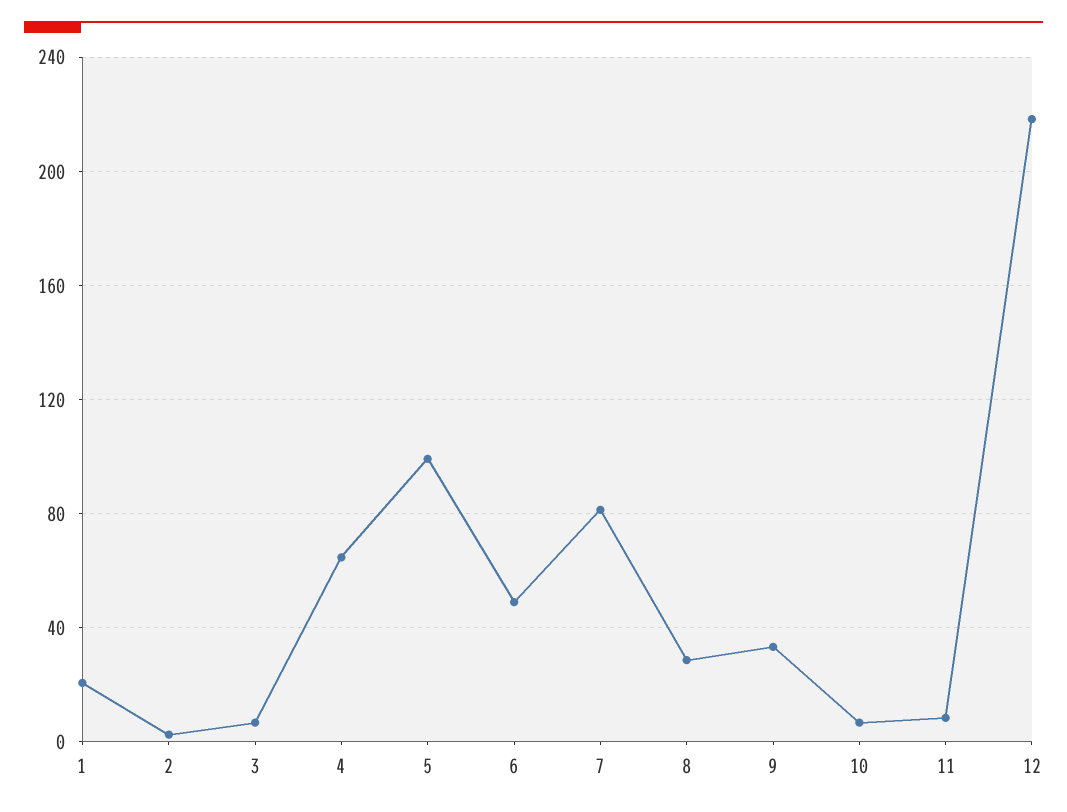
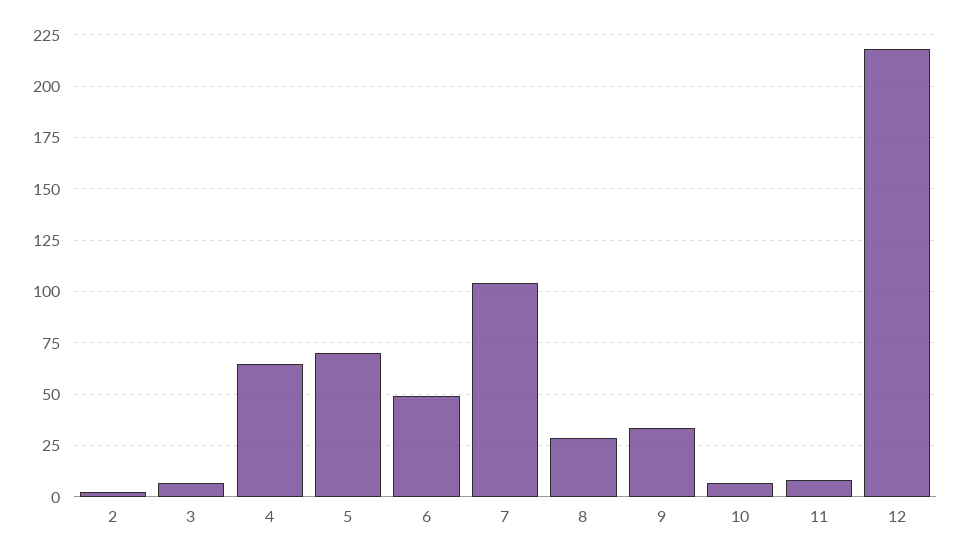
1: 20 -> none
5: 100 -> 70
7: 80 -> 105

